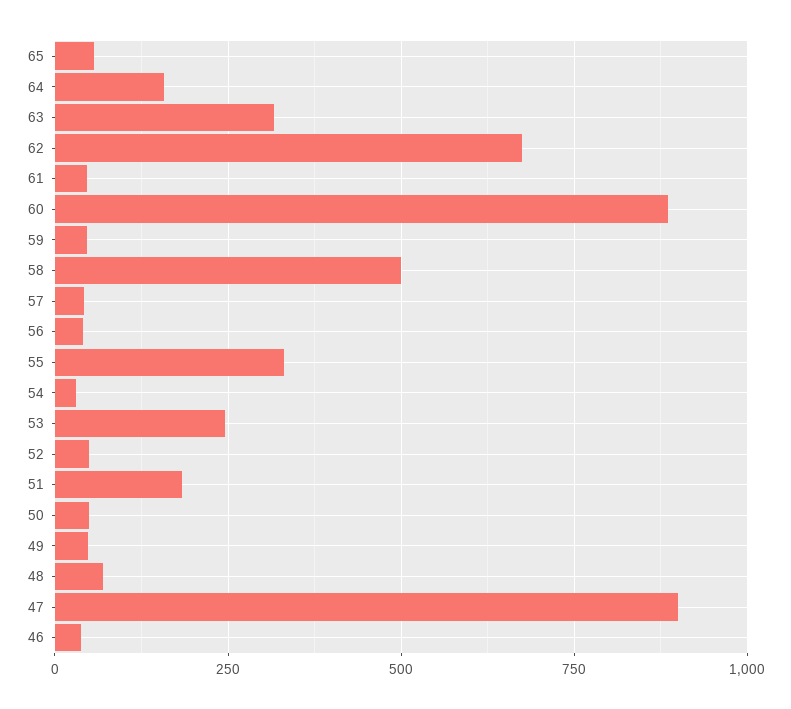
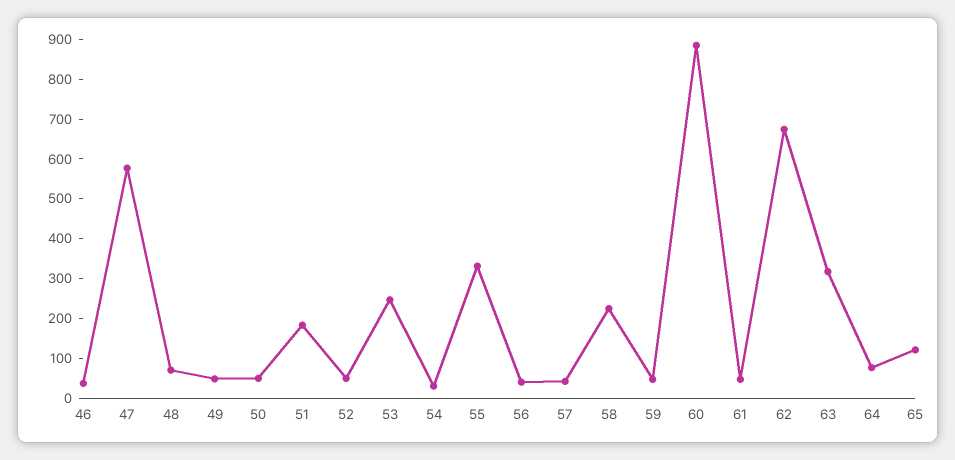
65: 50 -> 125
64: 150 -> 75
58: 500 -> 225
47: 900 -> 575

